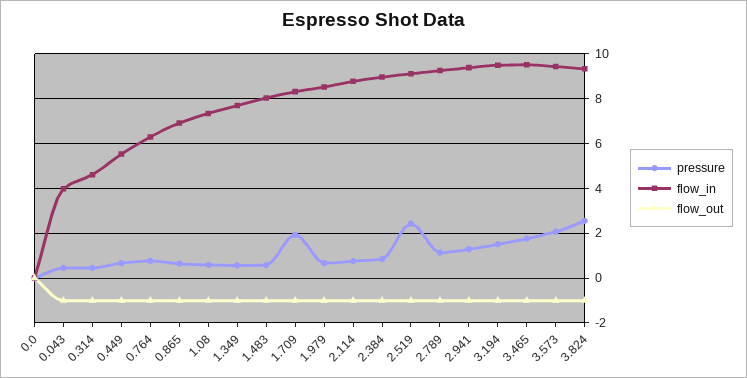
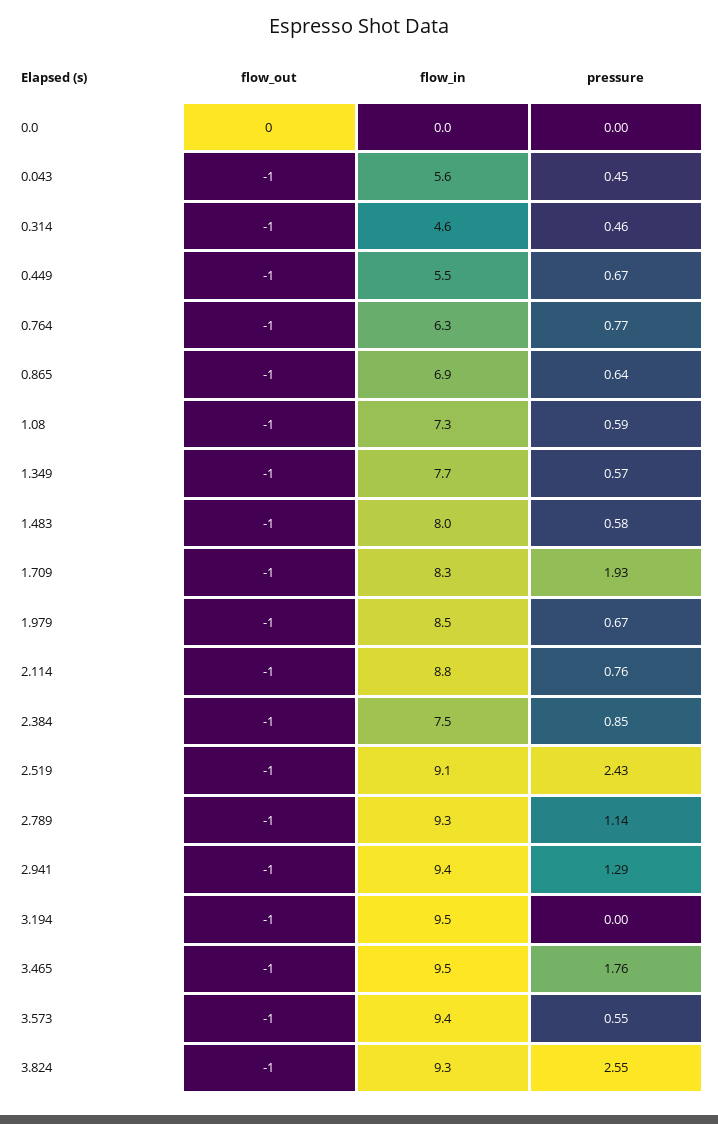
flow_in, 0.043: 4 -> 5.6
flow_in, 2.384: 9 -> 7.5
pressure, 3.194: 1.5 -> 0
pressure, 3.573: 2 -> 0.55

